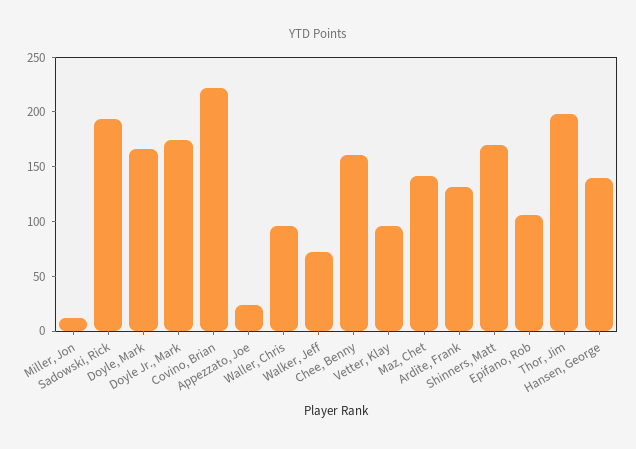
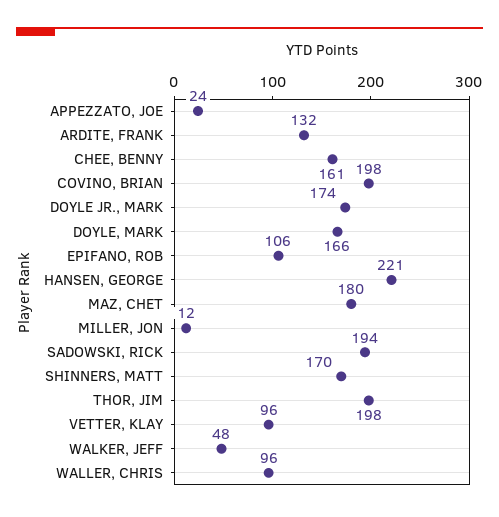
Covino, Brian: 220 -> 198
Walker, Jeff: 70 -> 48
Maz, Chet: 140 -> 180
Hansen, George: 140 -> 221

